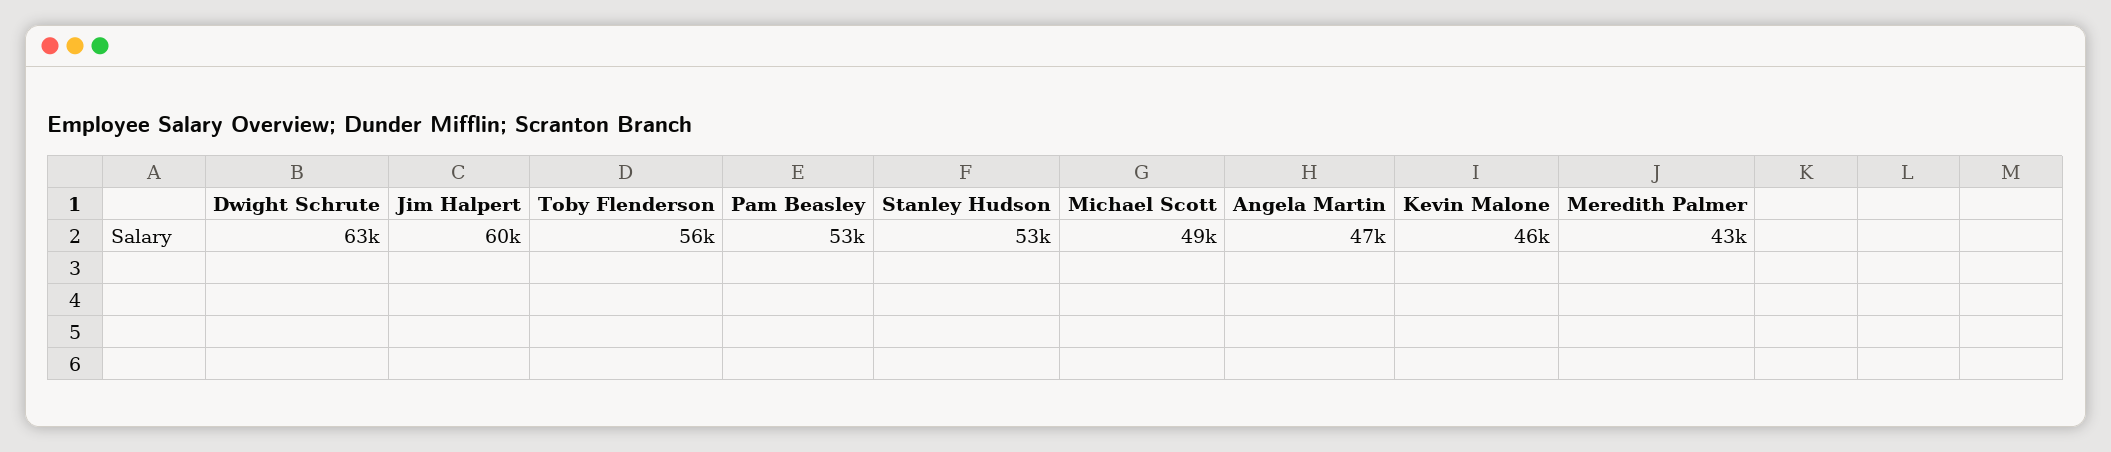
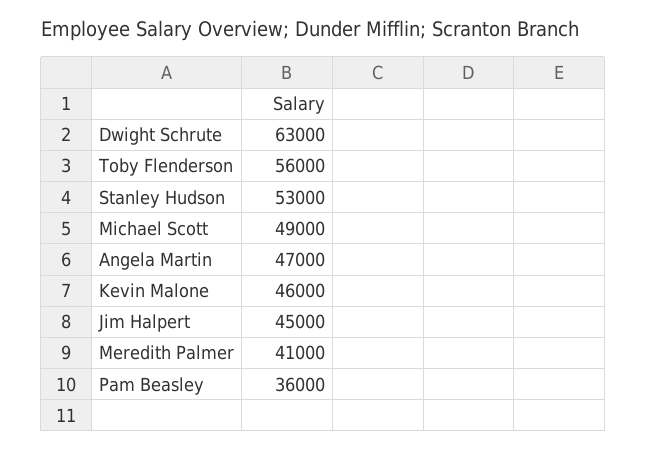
Jim Halpert: 60000 -> 45000
Pam Beasley: 53000 -> 36000
Meredith Palmer: 43000 -> 41000

